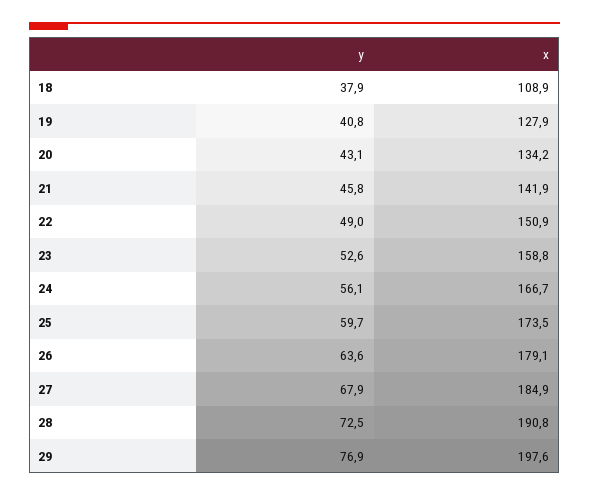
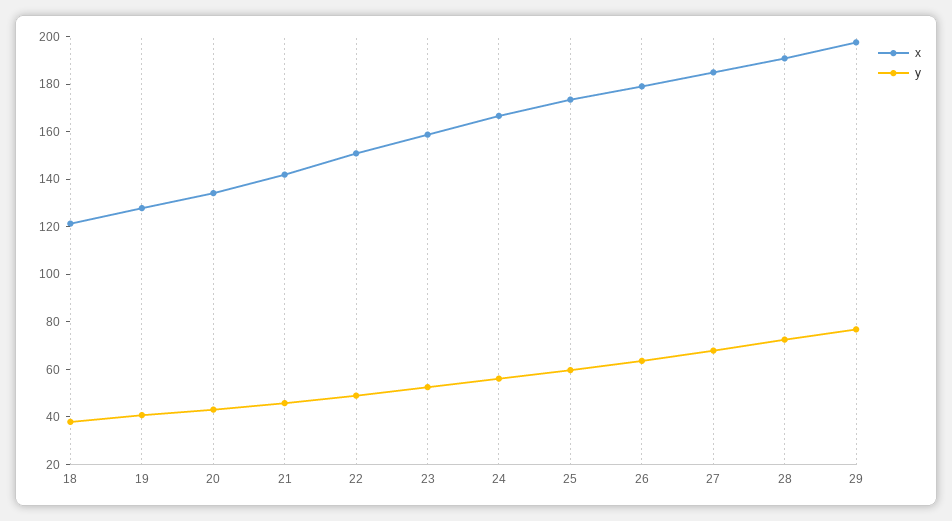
x, 18: 108.9 -> 120

